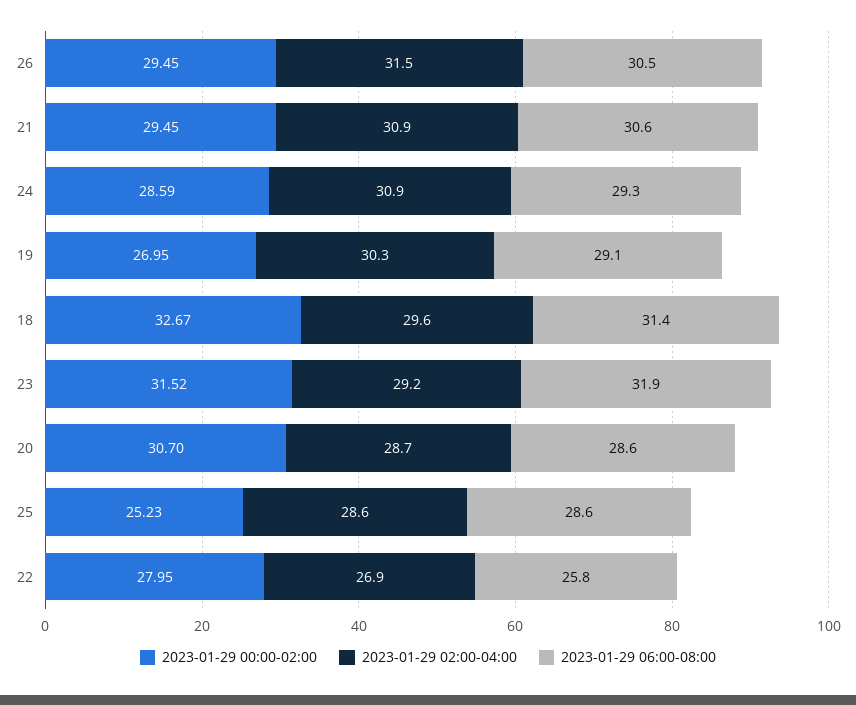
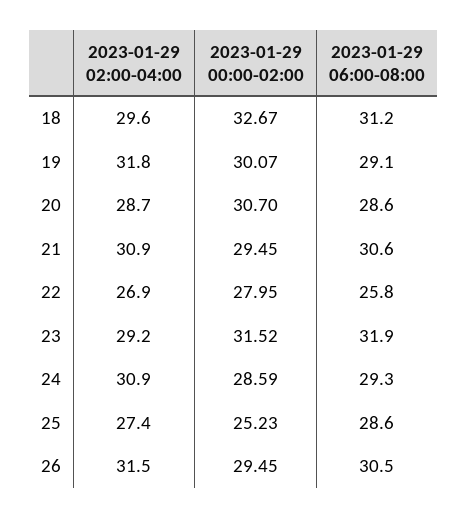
2023-01-29 00:00-02:00, 19: 26.95 -> 30.07
2023-01-29 02:00-04:00, 19: 30.3 -> 31.8
2023-01-29 06:00-08:00, 18: 31.4 -> 31.2
2023-01-29 02:00-04:00, 25: 28.6 -> 27.4

